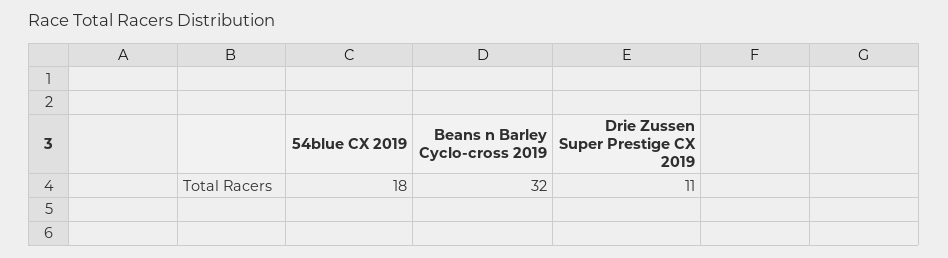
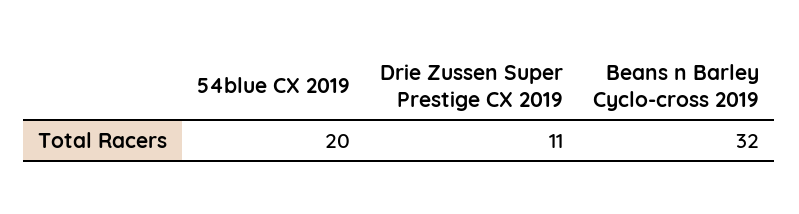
54blue CX 2019: 18 -> 20

